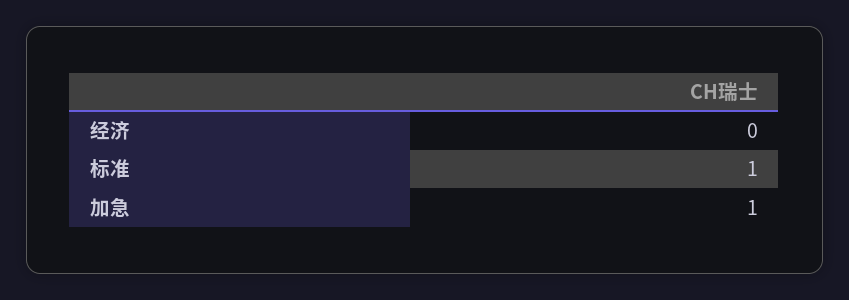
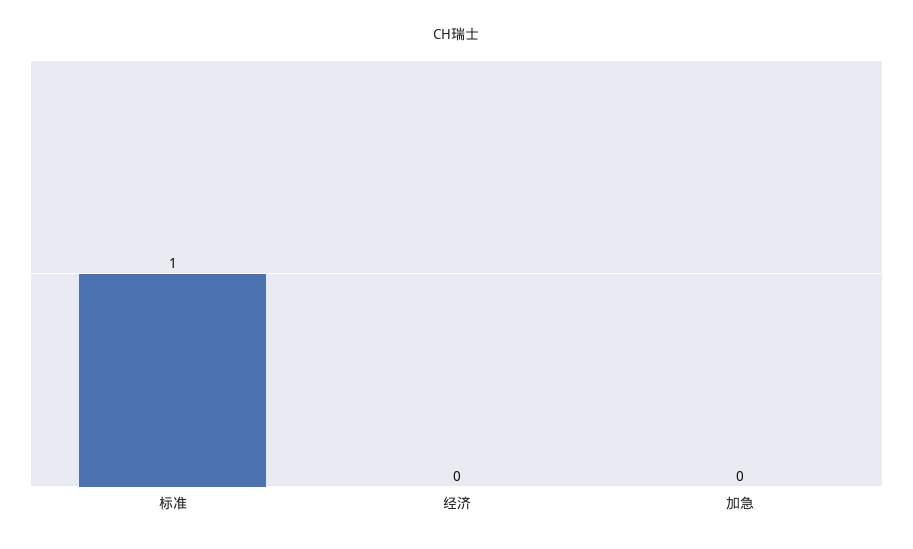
加急: 1 -> 0

